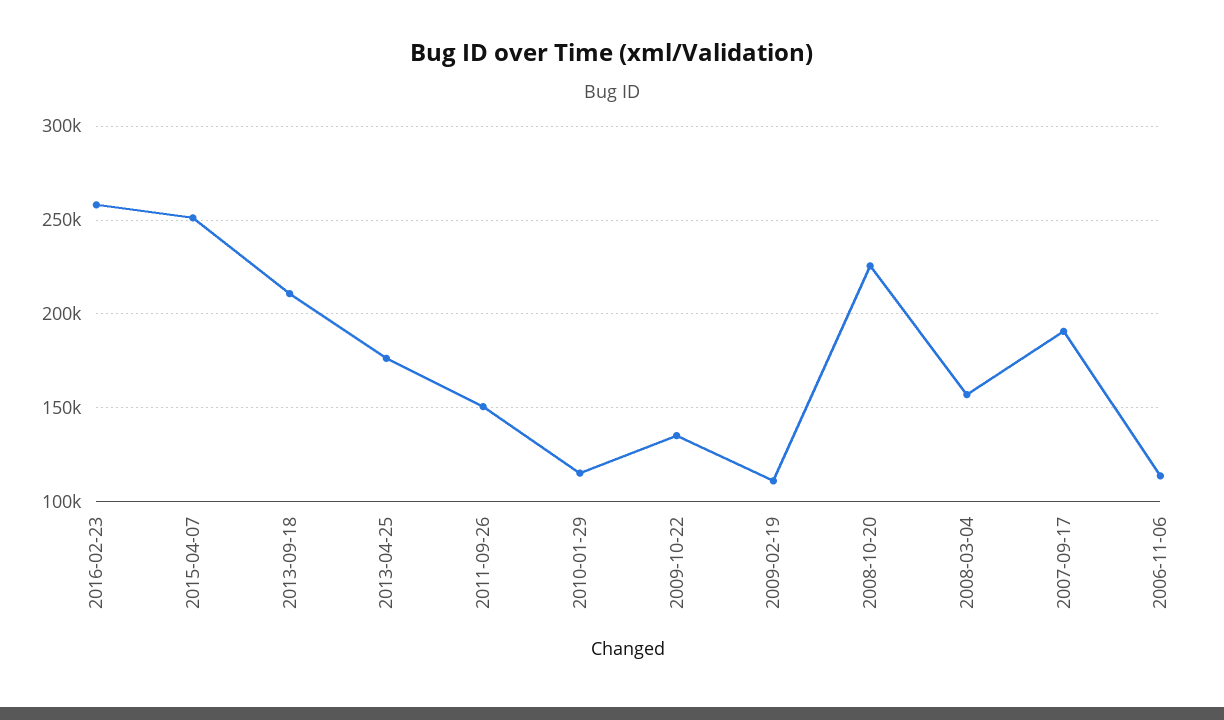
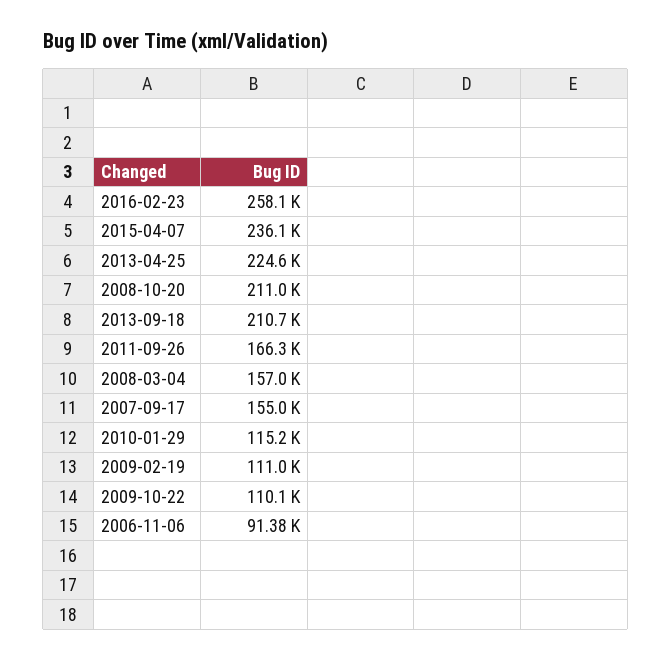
2015-04-07: 250000 -> 236100
2013-04-25: 175000 -> 224600
2011-09-26: 150000 -> 166300
2009-10-22: 135000 -> 110100
2008-10-20: 225000 -> 211000
2007-09-17: 190000 -> 155000
2006-11-06: 115000 -> 91380

